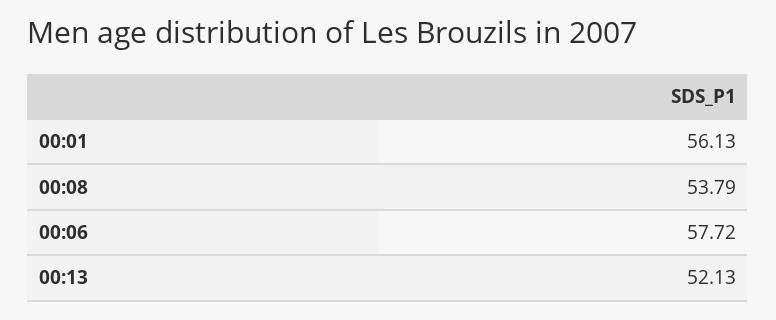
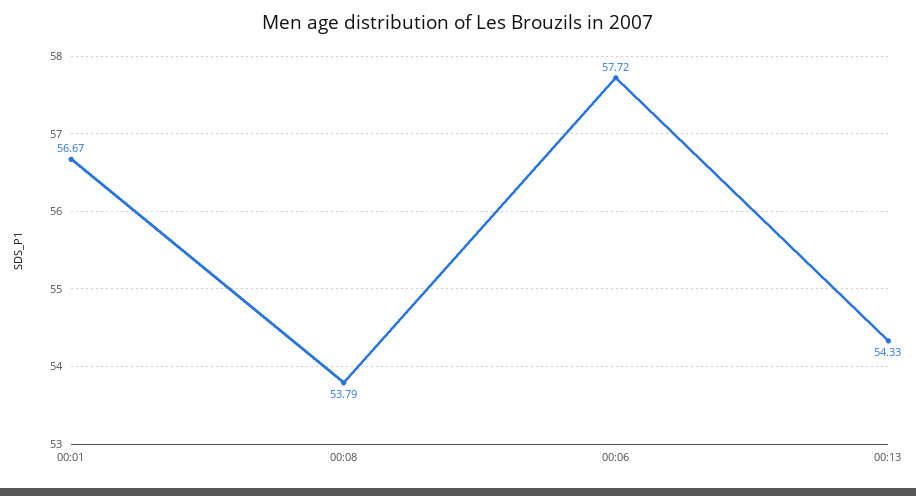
00:01: 56.13 -> 56.67
00:13: 52.13 -> 54.33

